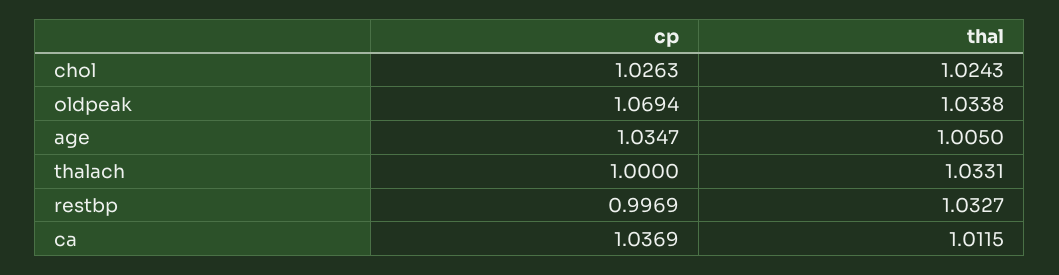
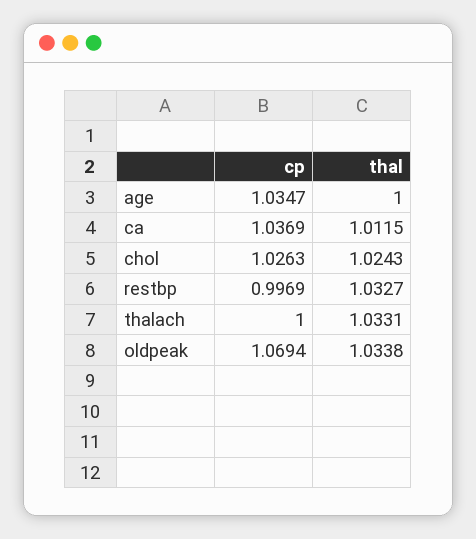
thal, age: 1.005 -> 1

